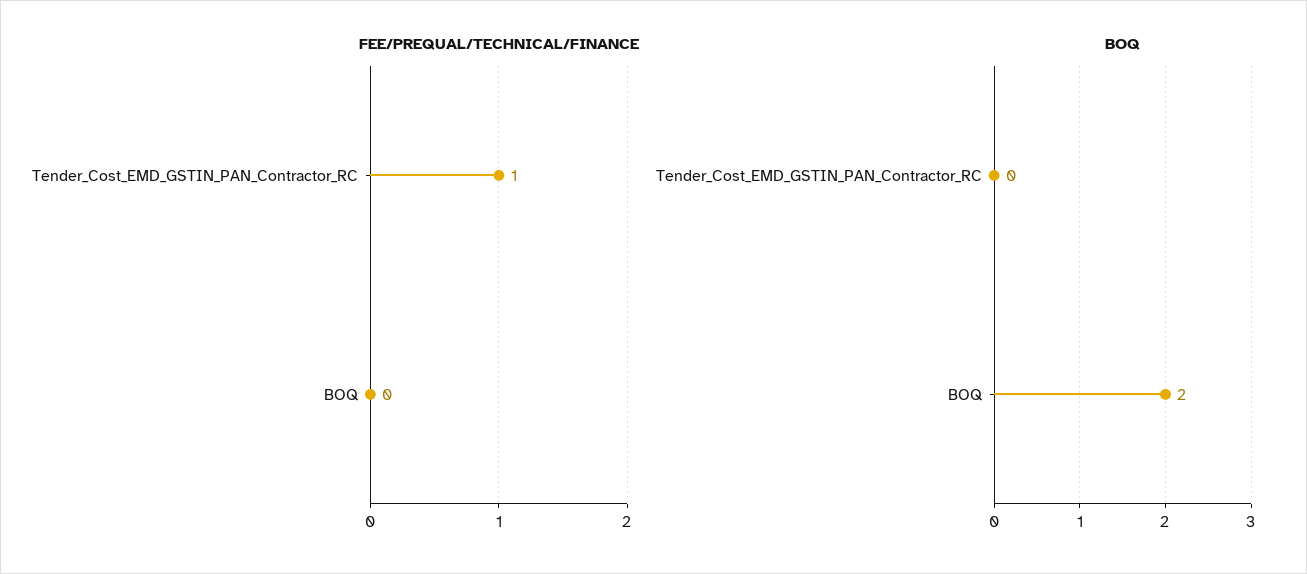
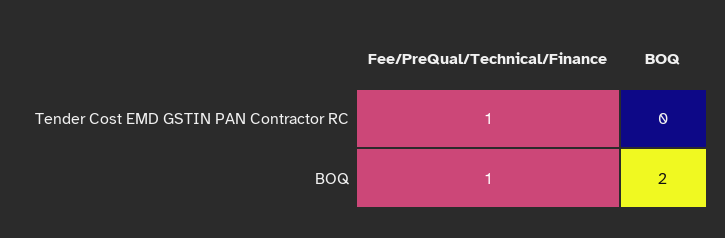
FEE/PREQUAL/TECHNICAL/FINANCE, BOQ: 0 -> 1

